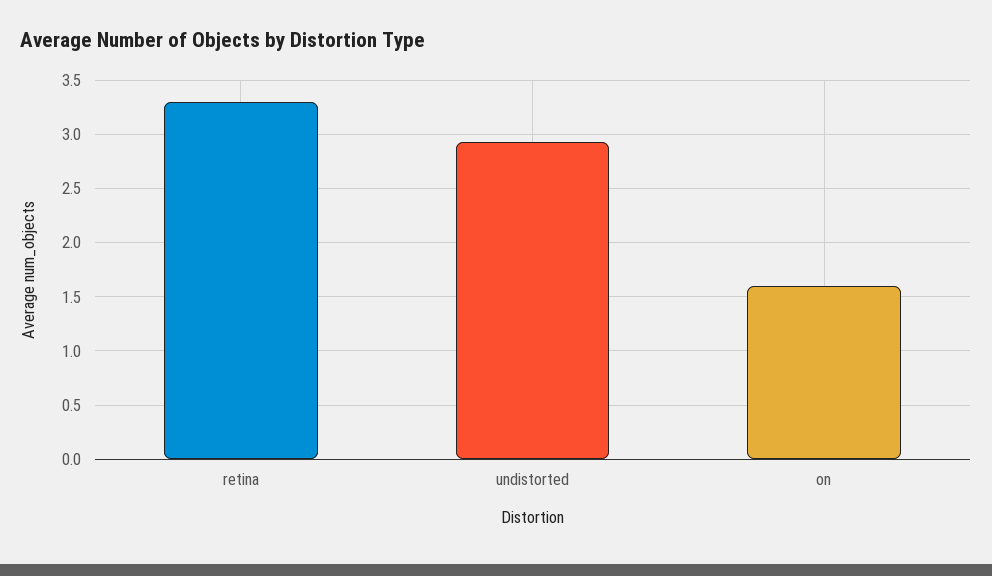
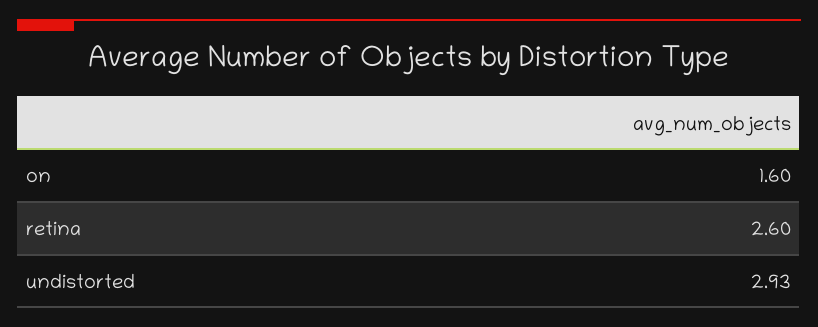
retina: 3.3 -> 2.6

